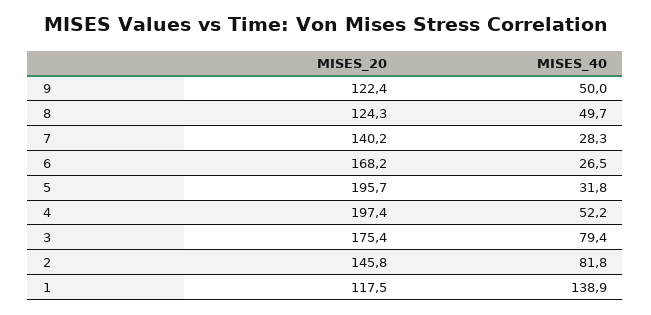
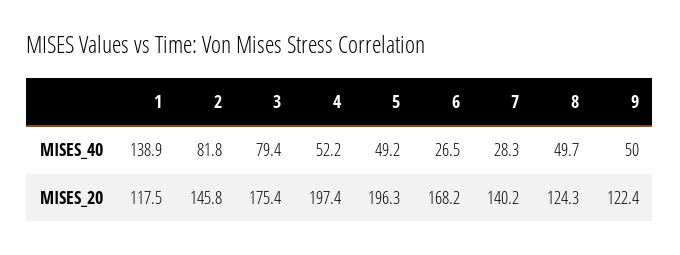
MISES_20, 5: 195.7 -> 196.3
MISES_40, 5: 31.8 -> 49.2

